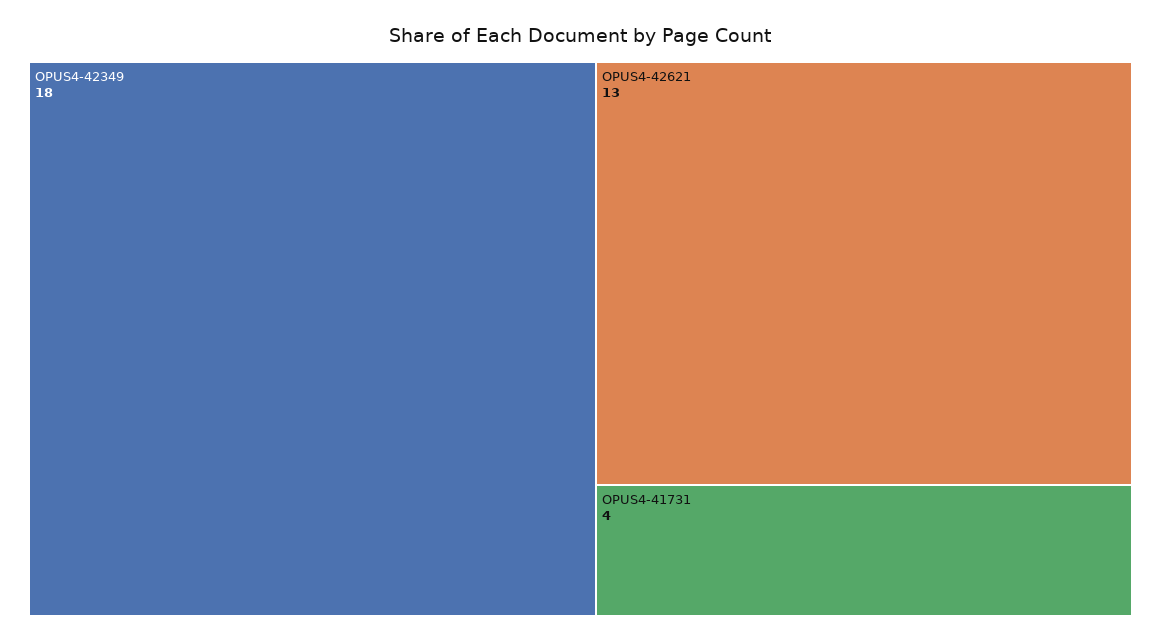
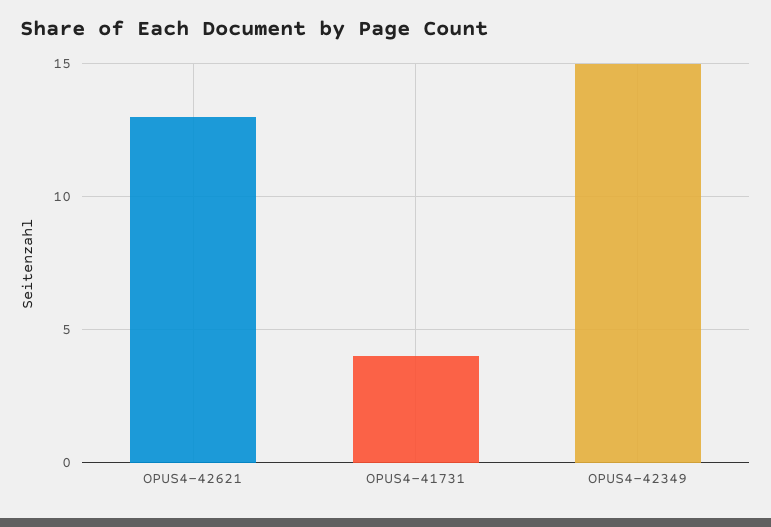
OPUS4-42349: 18 -> 15

